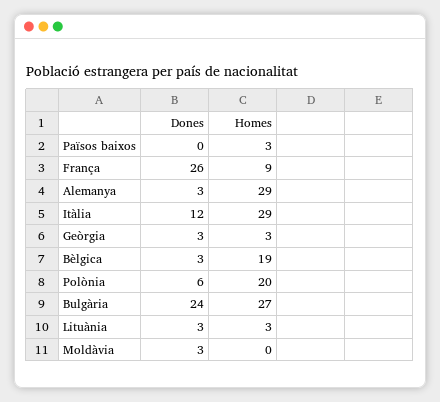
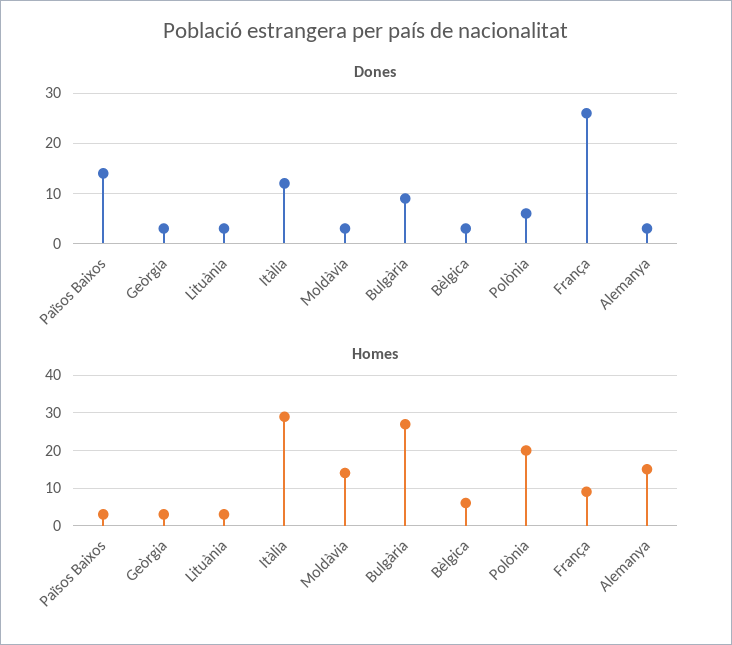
Dones, Països baixos: 0 -> 15
Homes, Alemanya: 29 -> 15
Homes, Bèlgica: 19 -> 5
Dones, Bulgària: 24 -> 10
Homes, Moldàvia: 0 -> 15

